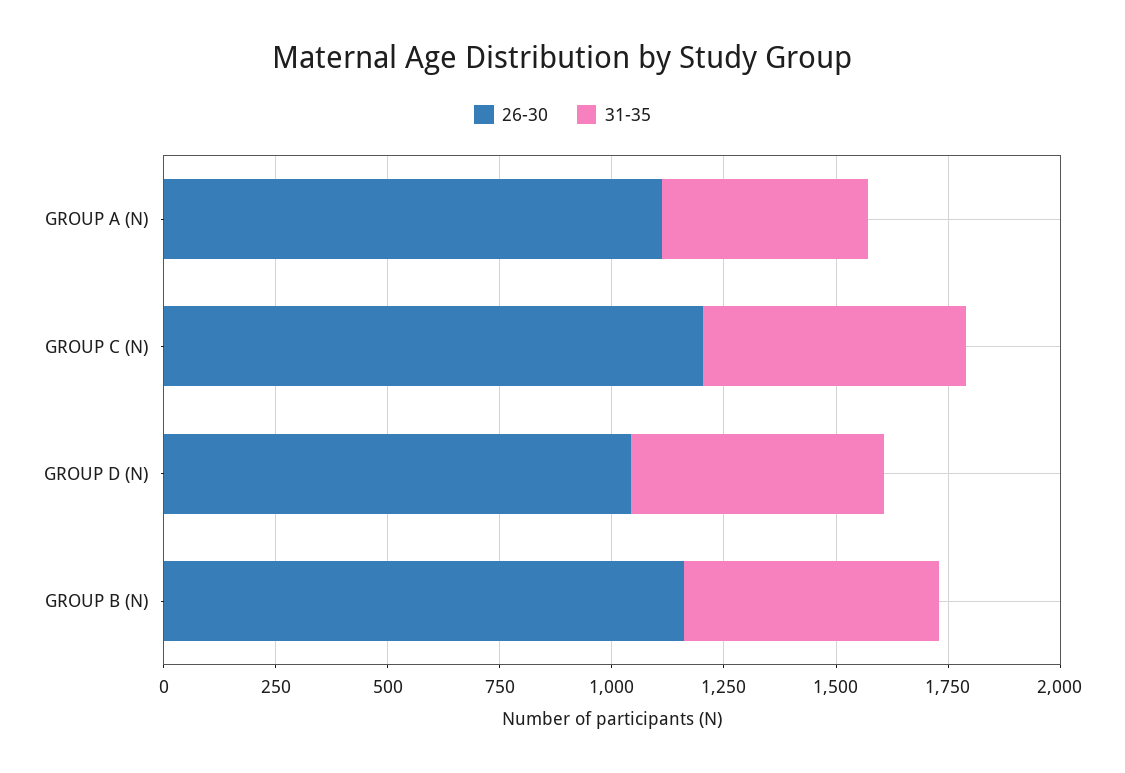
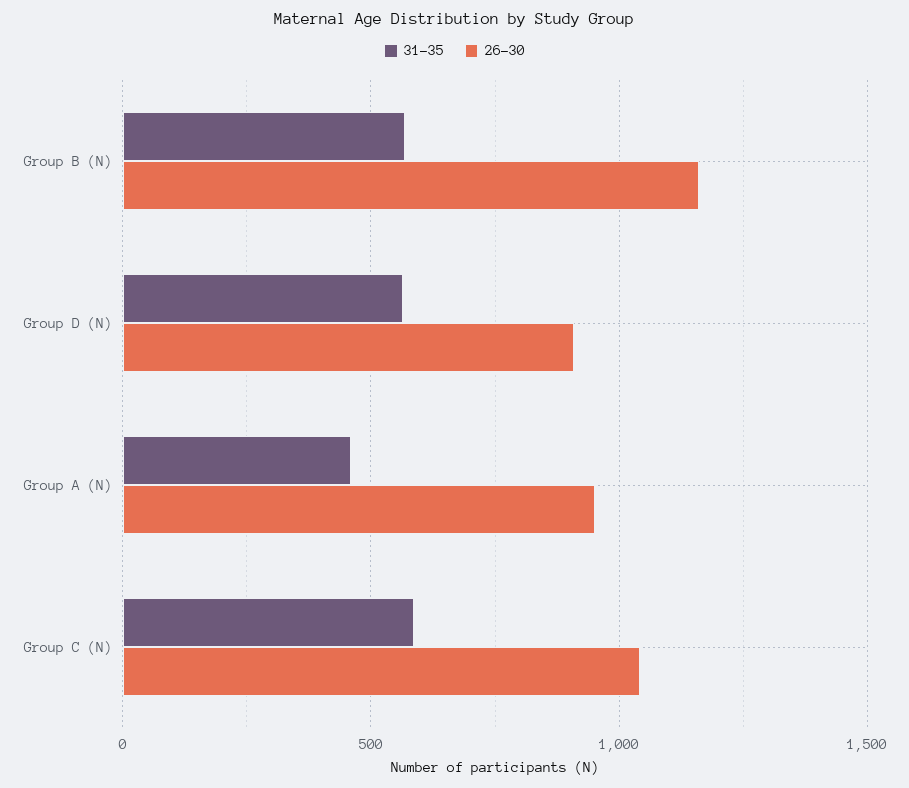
26-30, GROUP A (N): 1100 -> 950
26-30, GROUP C (N): 1200 -> 1050
26-30, GROUP D (N): 1050 -> 900

